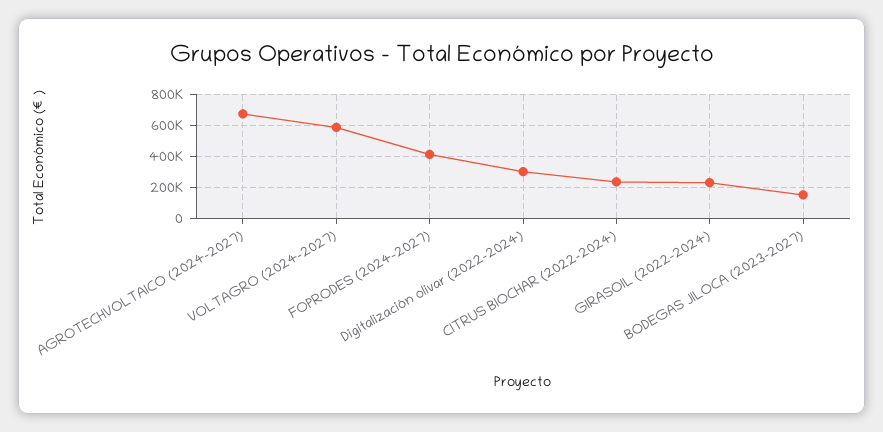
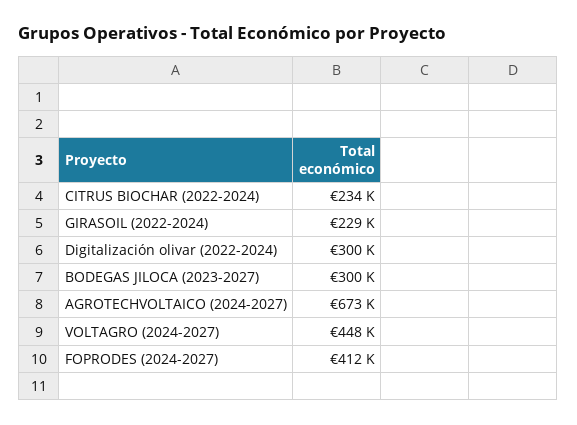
VOLTAGRO (2024-2027): 600000 -> 448000
BODEGAS JILOCA (2023-2027): 150000 -> 300000

